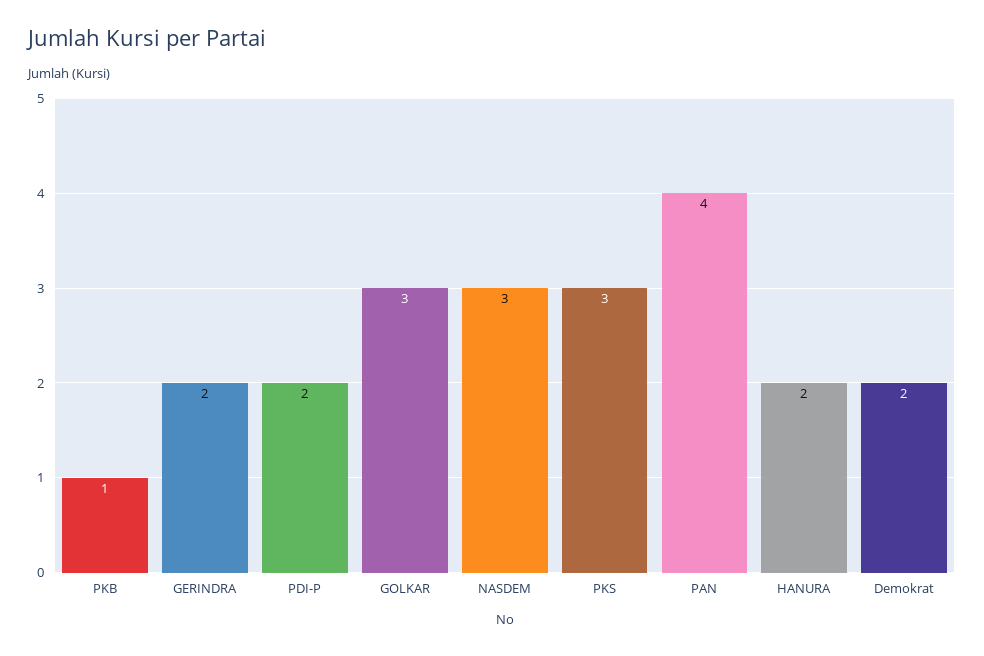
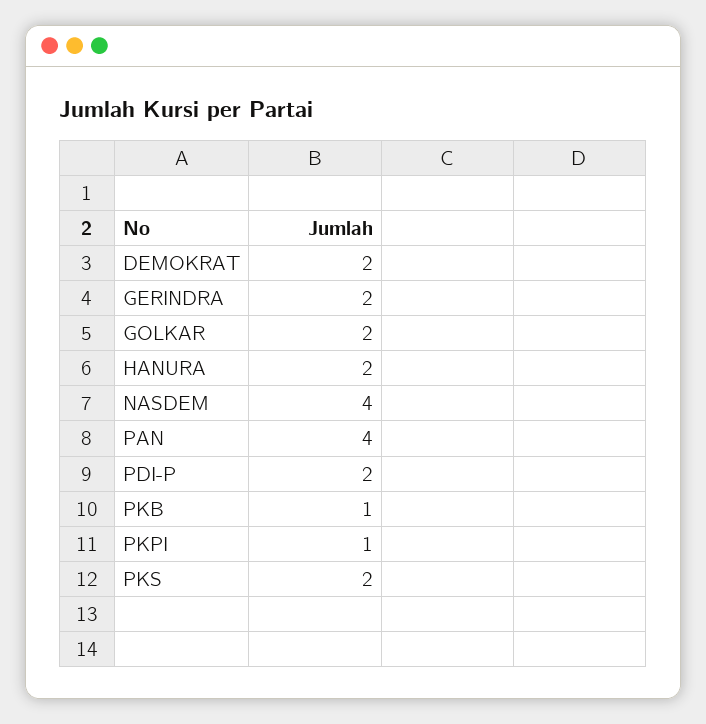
GOLKAR: 3 -> 2
NASDEM: 3 -> 4
PKS: 3 -> 2
PKPI: none -> 1

